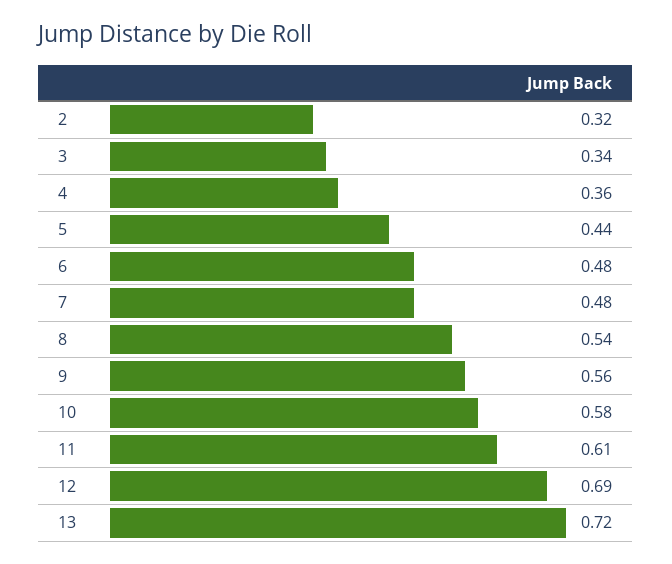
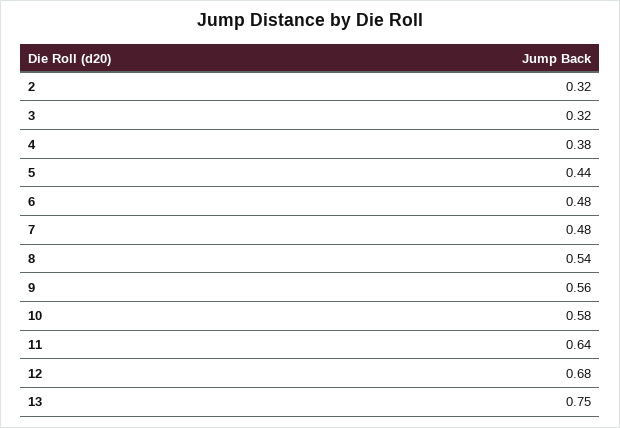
3: 0.34 -> 0.32
4: 0.36 -> 0.38
11: 0.61 -> 0.64
12: 0.69 -> 0.68
13: 0.72 -> 0.75

